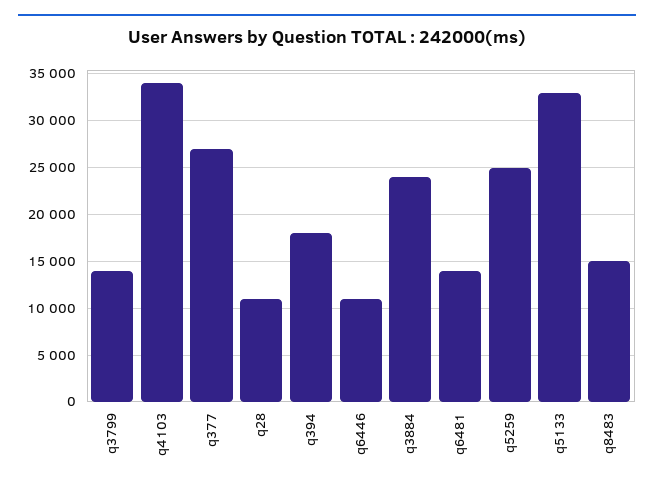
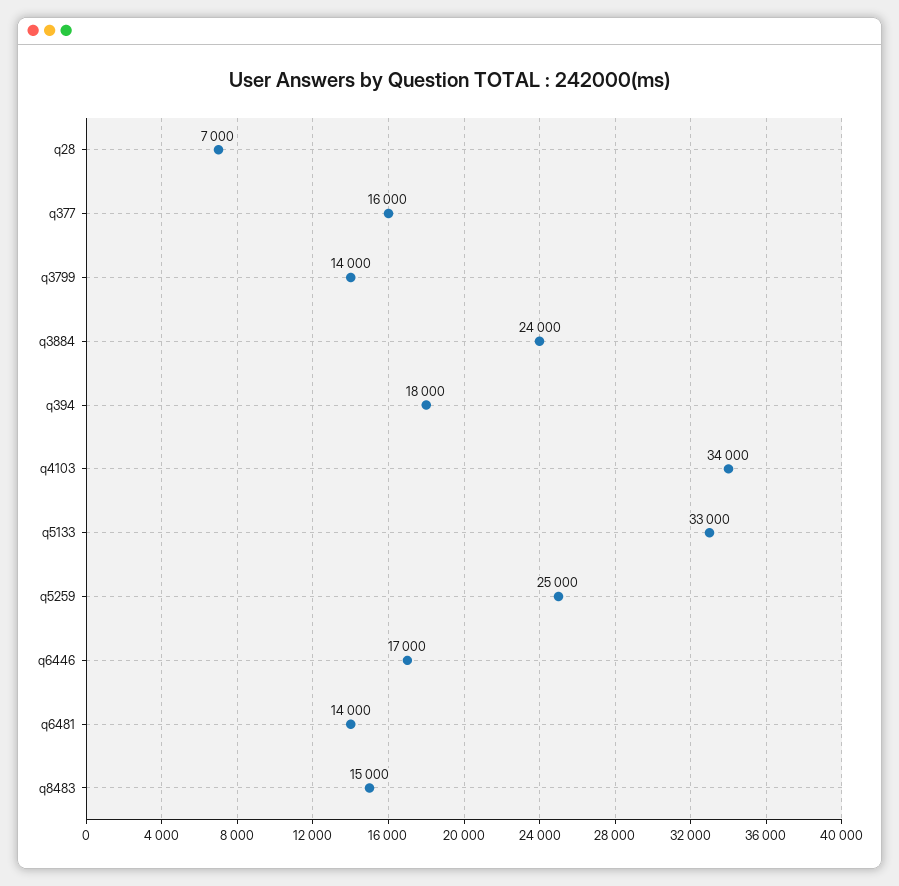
q377: 27000 -> 16000
q28: 11000 -> 7000
q6446: 11000 -> 17000

